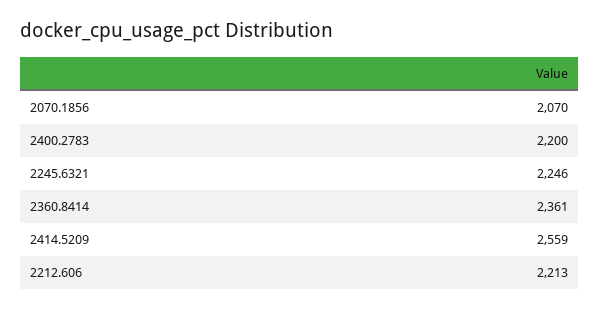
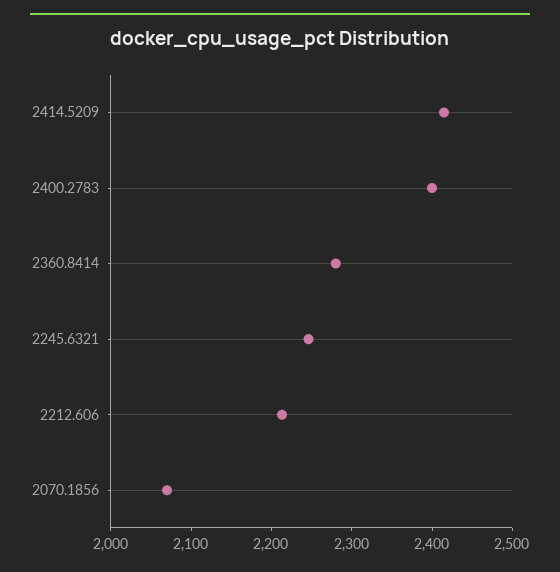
2400.2783: 2200 -> 2400
2360.8414: 2361 -> 2280
2414.5209: 2559 -> 2420

